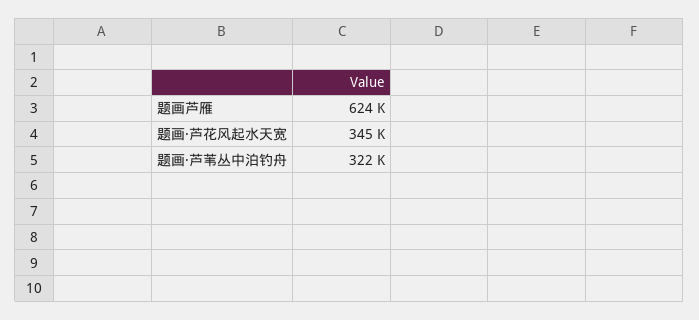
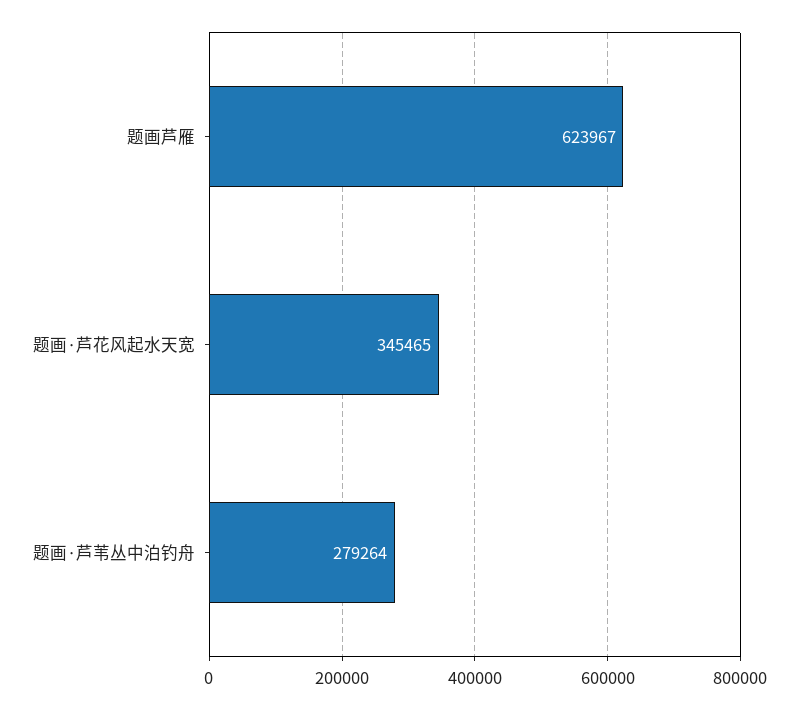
题画·芦苇丛中泊钓舟: 322000 -> 279264

